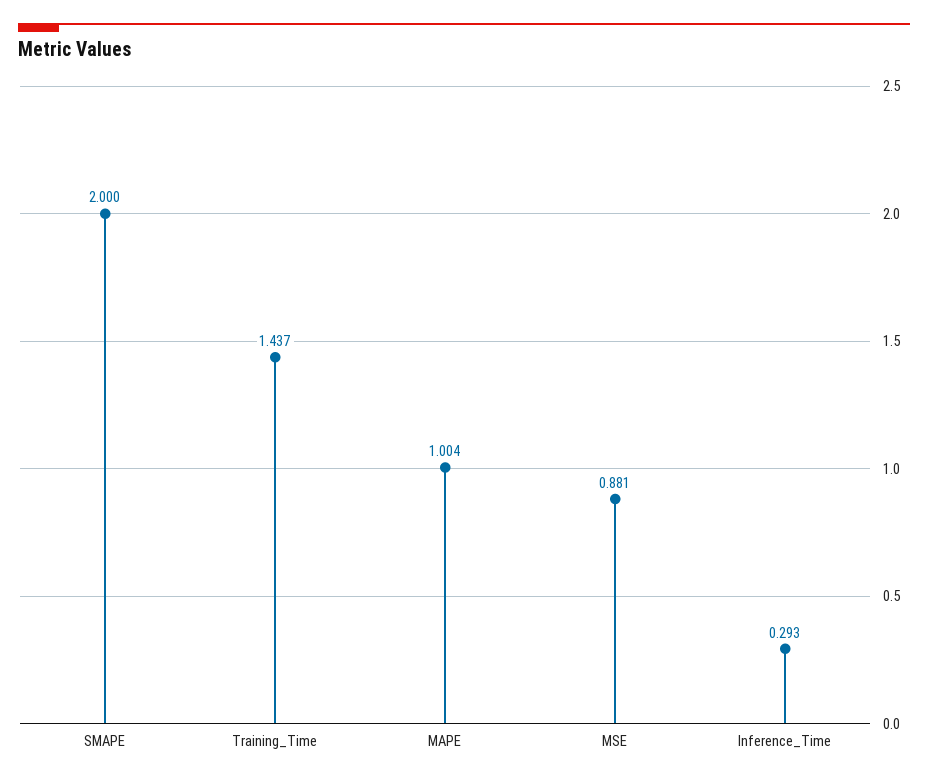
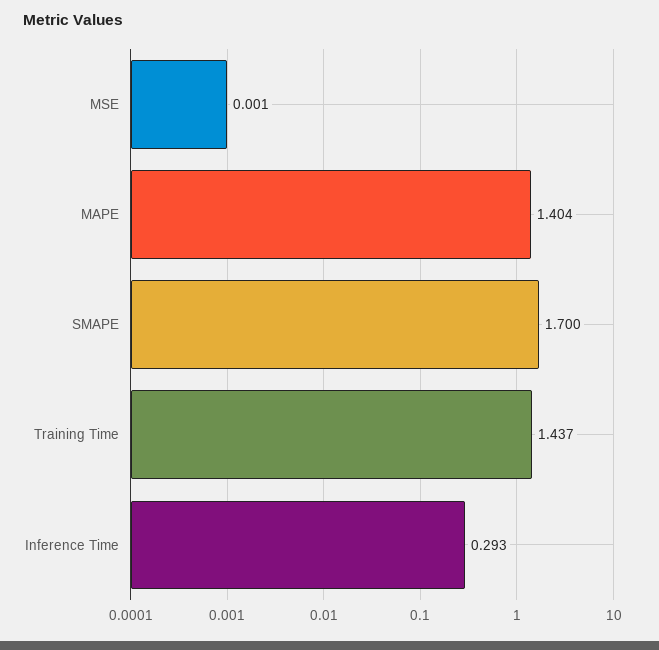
SMAPE: 2 -> 1.7
MAPE: 1.004 -> 1.404
MSE: 0.881 -> 0.001

